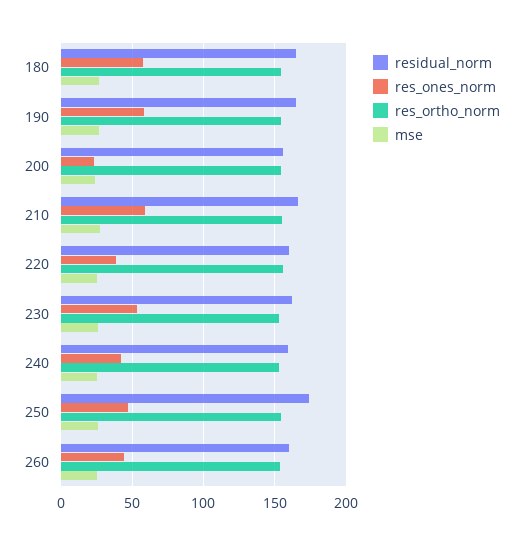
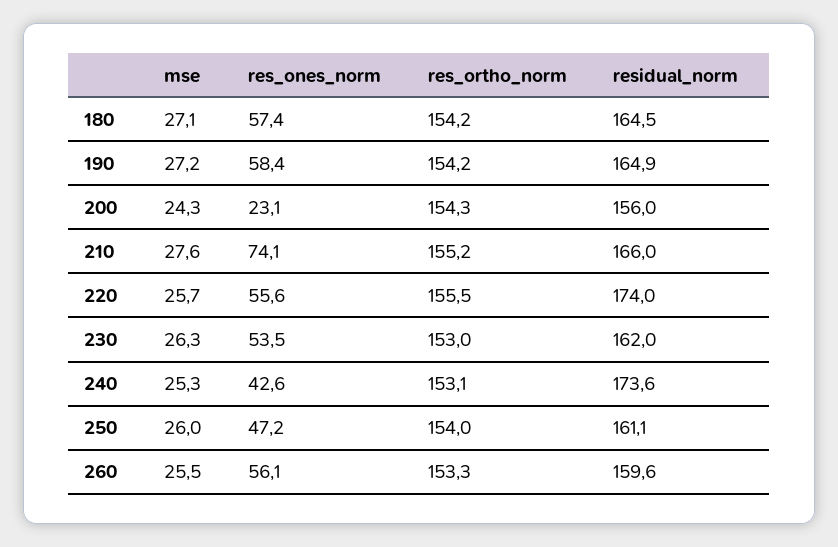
res_ones_norm, 210: 60 -> 74.1
residual_norm, 220: 160 -> 174
res_ones_norm, 220: 40 -> 55.6
residual_norm, 240: 160 -> 173.6
residual_norm, 250: 175 -> 161.1
res_ones_norm, 260: 45 -> 56.1

